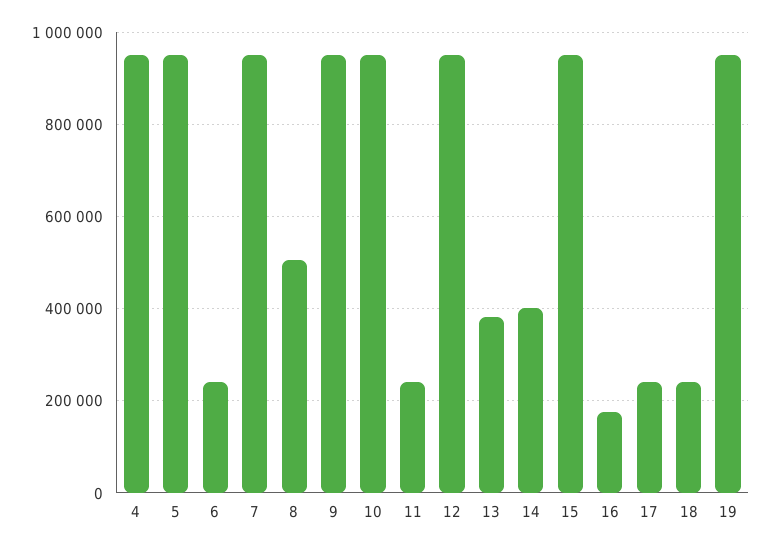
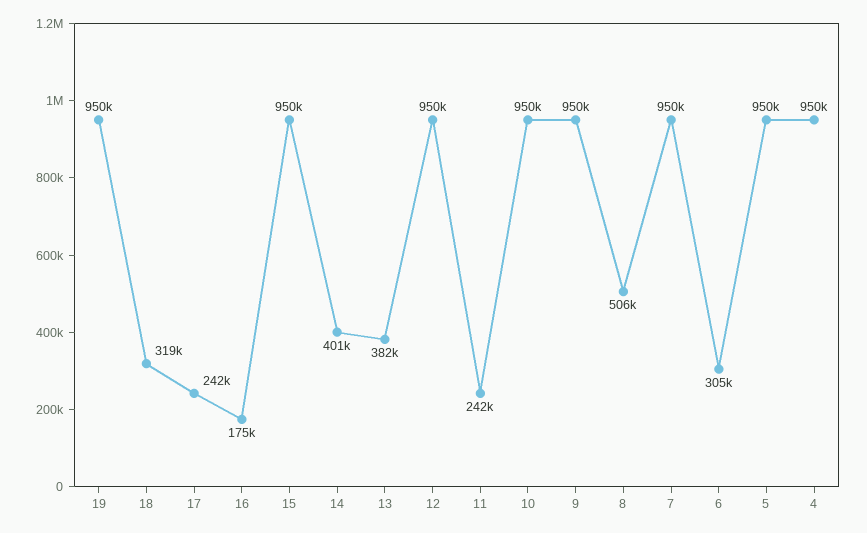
6: 240000 -> 305000
18: 240000 -> 319000

